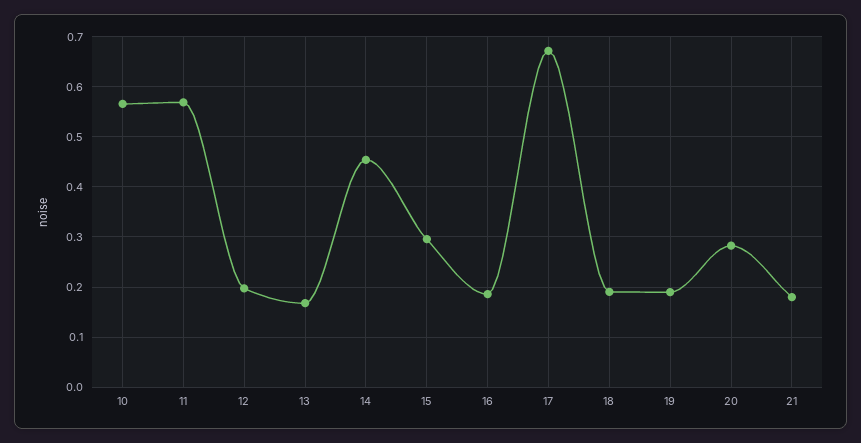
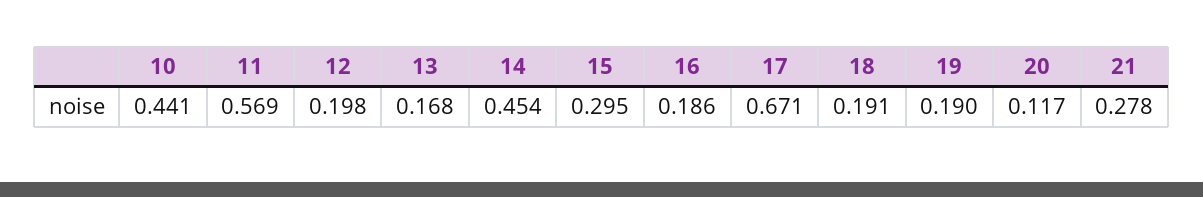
10: 0.56 -> 0.441
20: 0.28 -> 0.117
21: 0.18 -> 0.278

